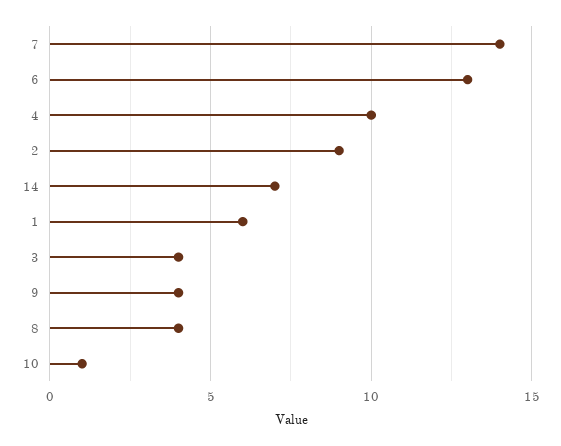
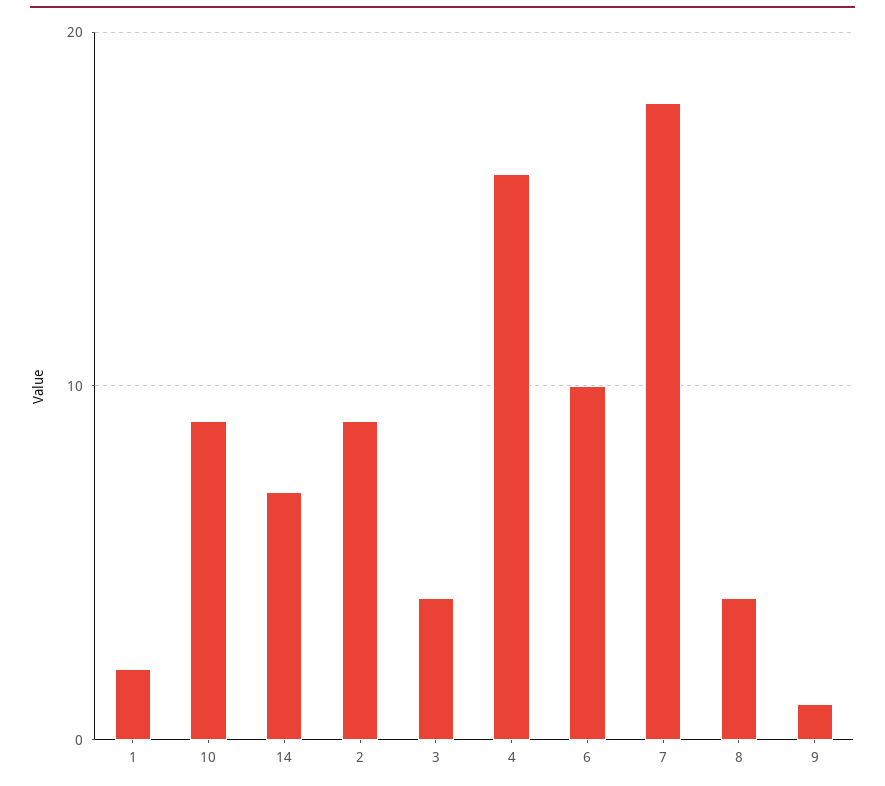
7: 14 -> 18
6: 13 -> 10
4: 10 -> 16
1: 6 -> 2
9: 4 -> 1
10: 1 -> 9

